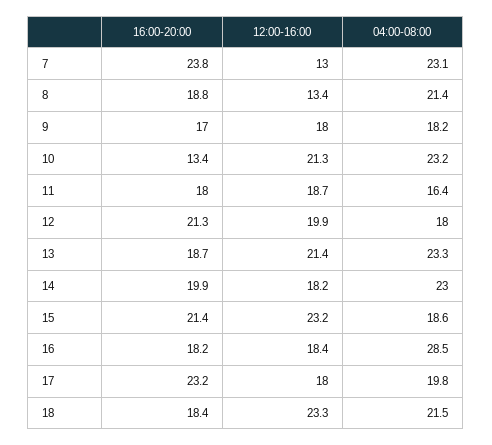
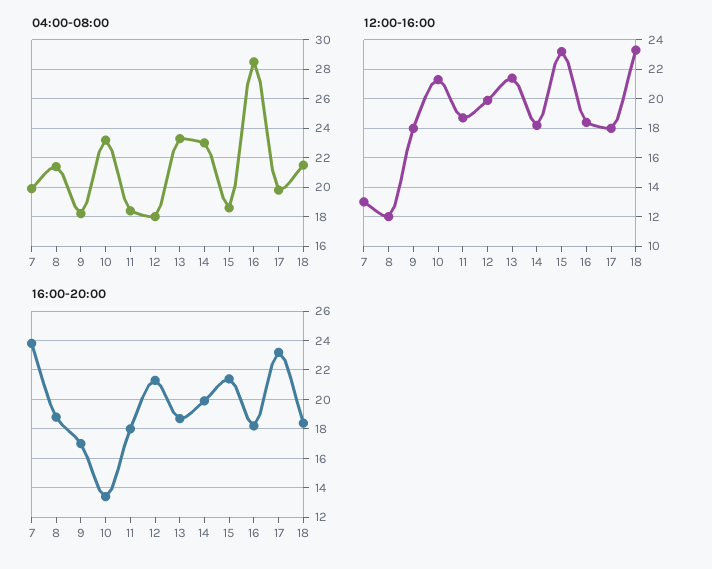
04:00-08:00, 7: 23.1 -> 20
12:00-16:00, 8: 13.4 -> 12
04:00-08:00, 11: 16.4 -> 18.5

